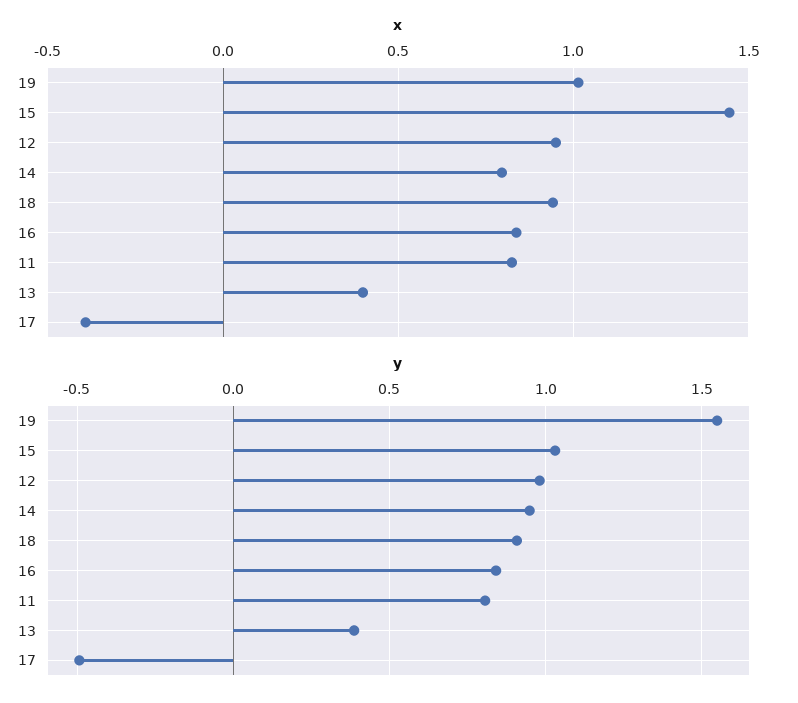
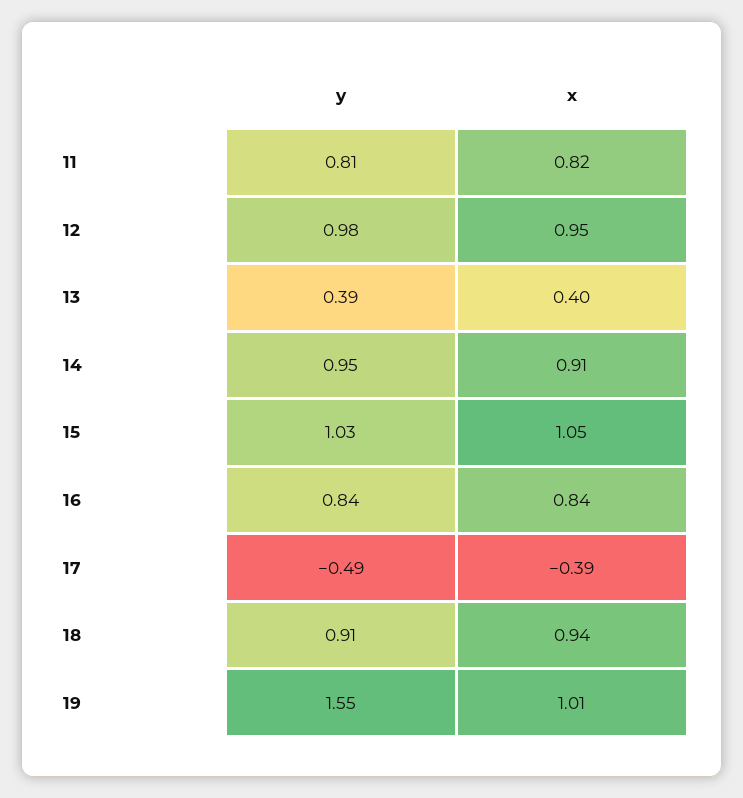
x, 15: 1.45 -> 1.05
x, 14: 0.8 -> 0.91

